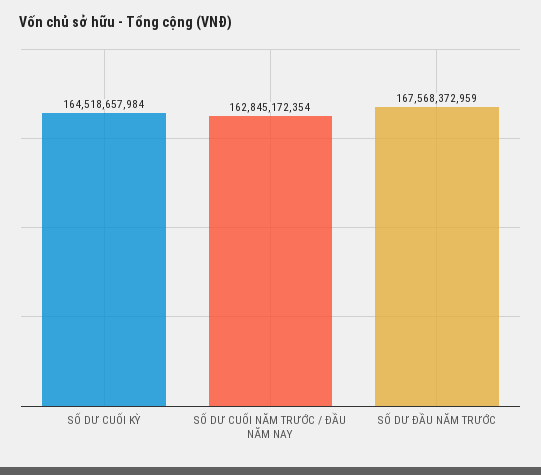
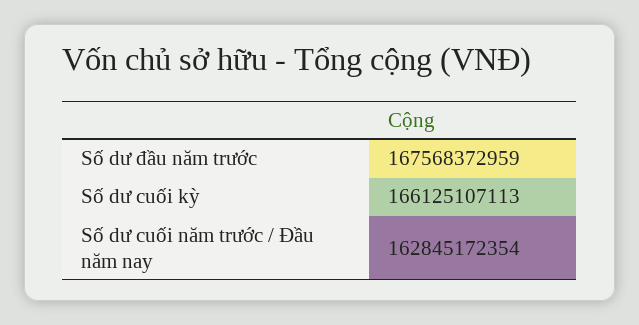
SỐ DƯ CUỐI KỲ: 164518657984 -> 166125107113

